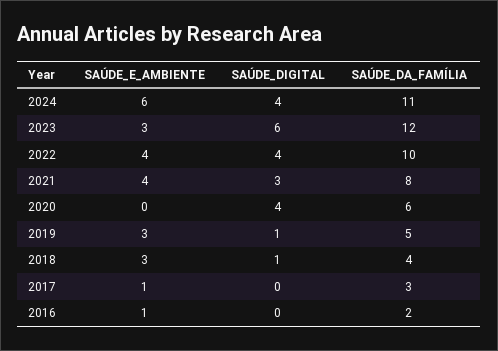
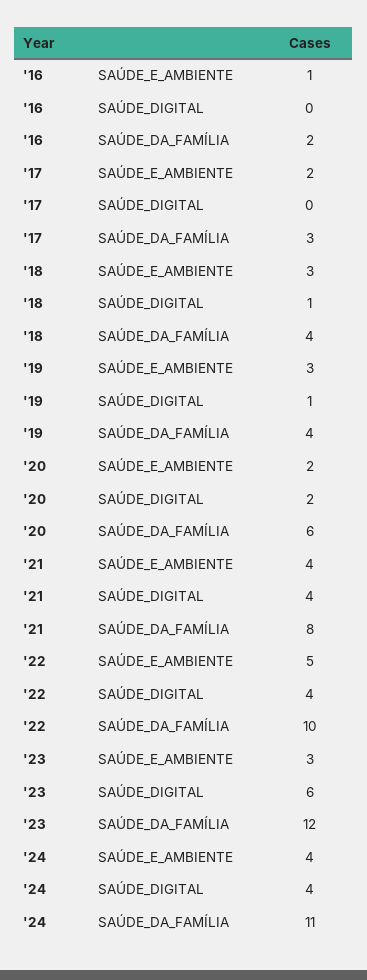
SAÚDE_E_AMBIENTE, 2024: 6 -> 4
SAÚDE_E_AMBIENTE, 2022: 4 -> 5
SAÚDE_DIGITAL, 2021: 3 -> 4
SAÚDE_E_AMBIENTE, 2020: 0 -> 2
SAÚDE_DIGITAL, 2020: 4 -> 2
SAÚDE_DA_FAMÍLIA, 2019: 5 -> 4
SAÚDE_E_AMBIENTE, 2017: 1 -> 2

